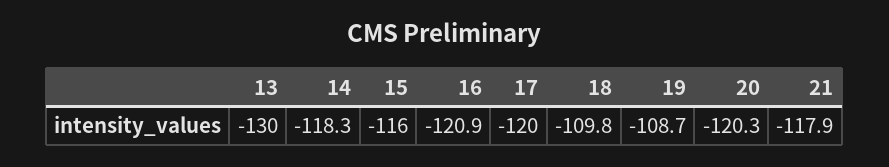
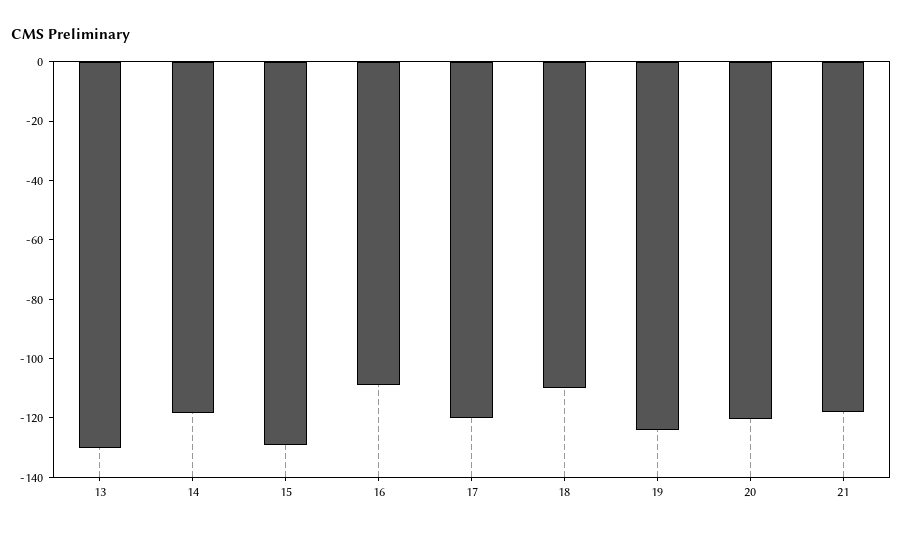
15: -116 -> -130
16: -120.9 -> -110
19: -108.7 -> -125

